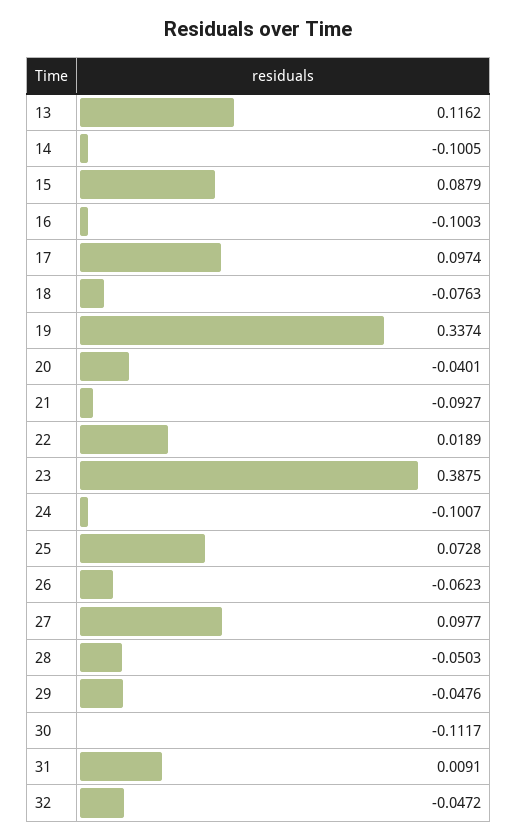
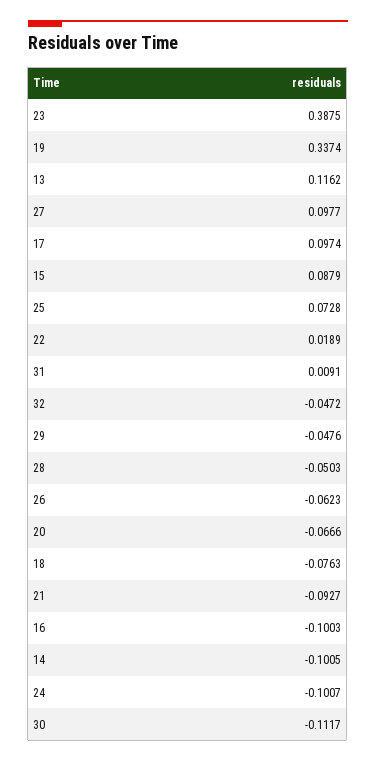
20: -0.0401 -> -0.0666

